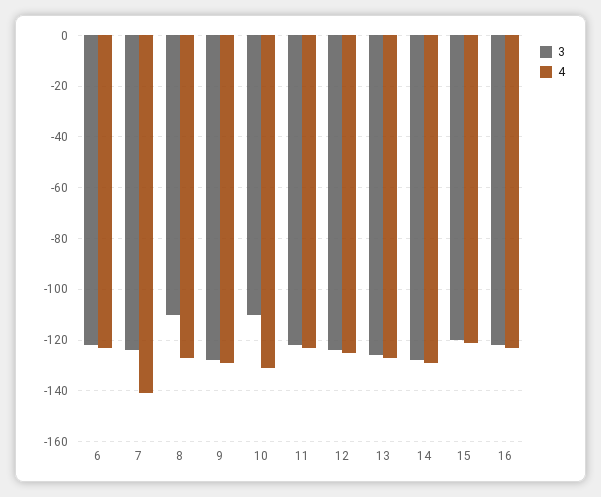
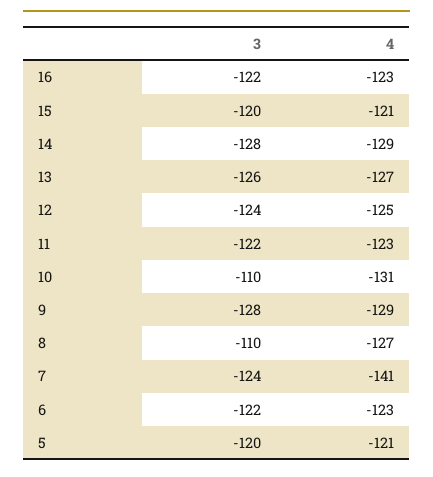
3, 5: none -> -120
4, 5: none -> -121

